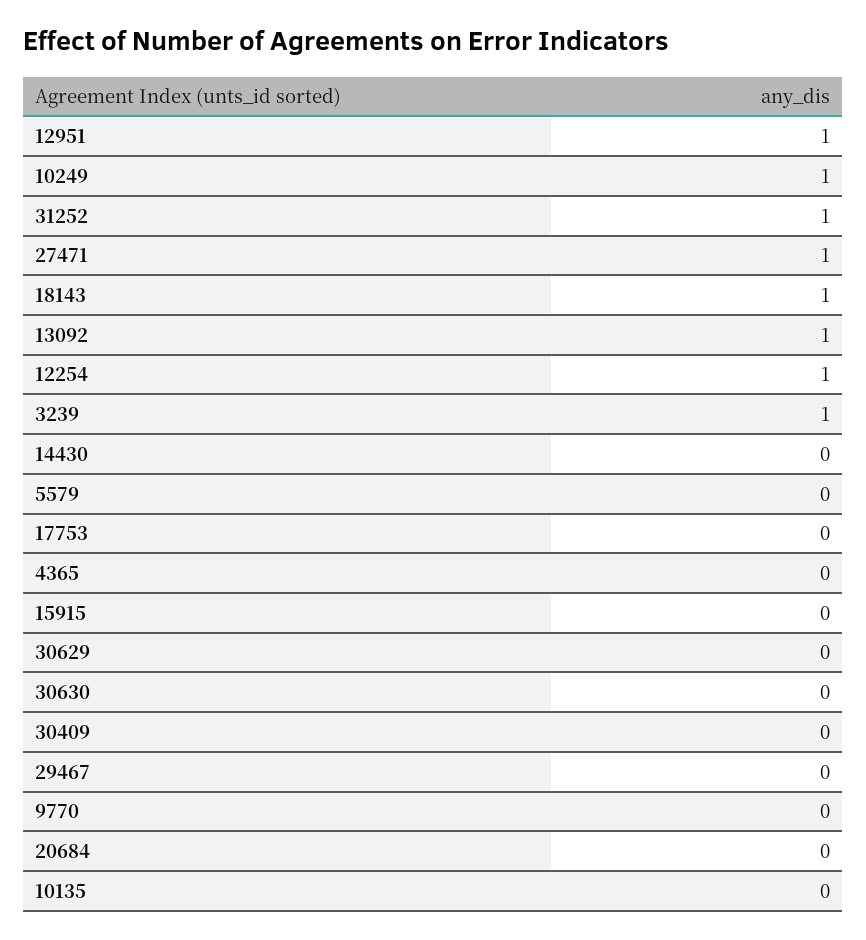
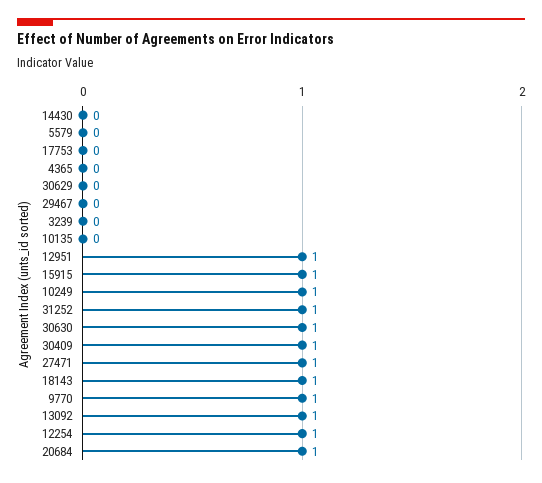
3239: 1 -> 0
15915: 0 -> 1
30630: 0 -> 1
30409: 0 -> 1
9770: 0 -> 1
20684: 0 -> 1

